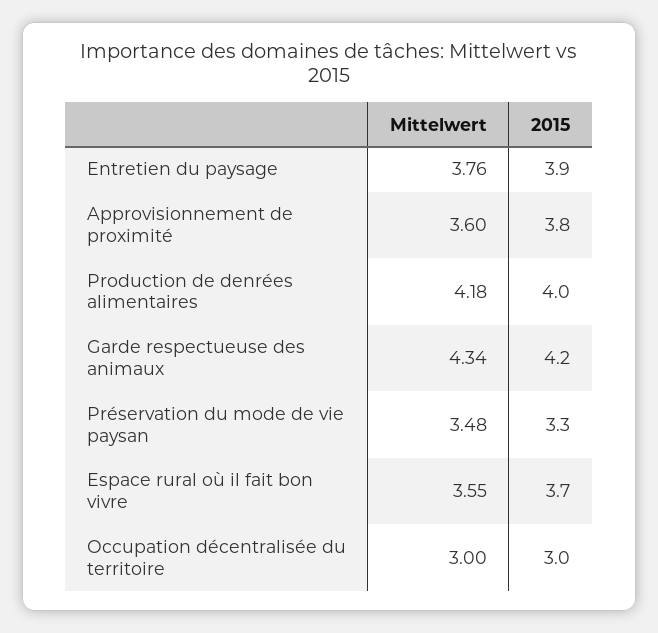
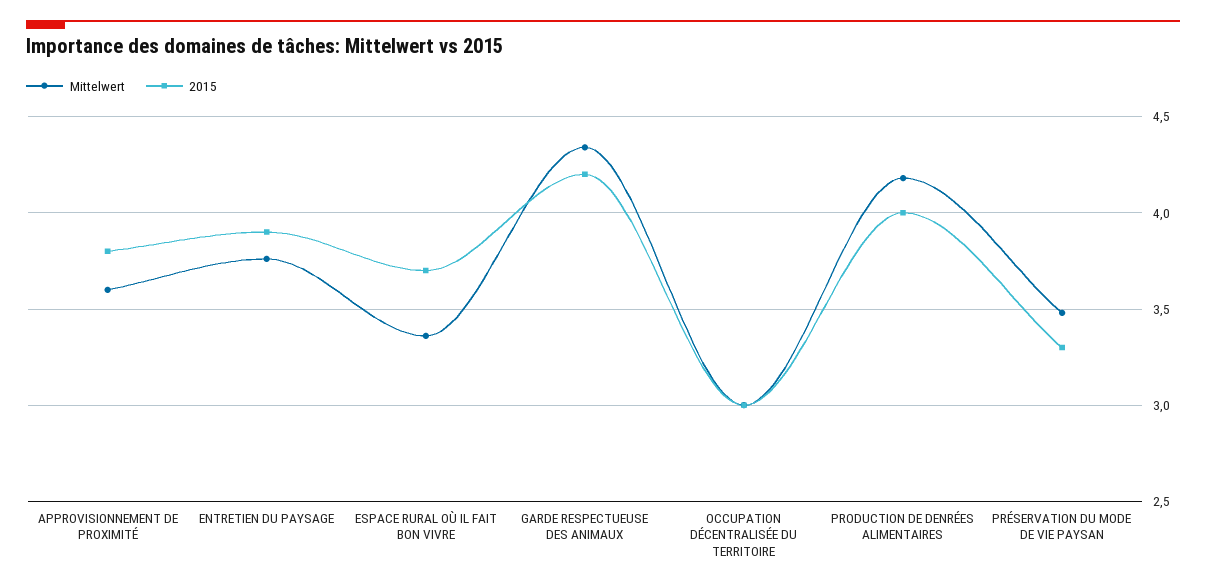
Mittelwert, Espace rural où il fait bon vivre: 3.55 -> 3.35

